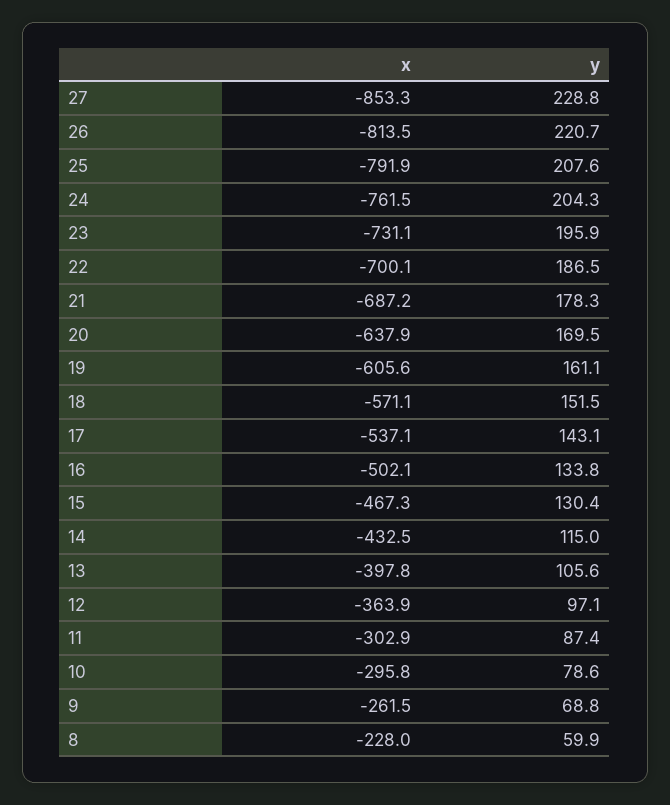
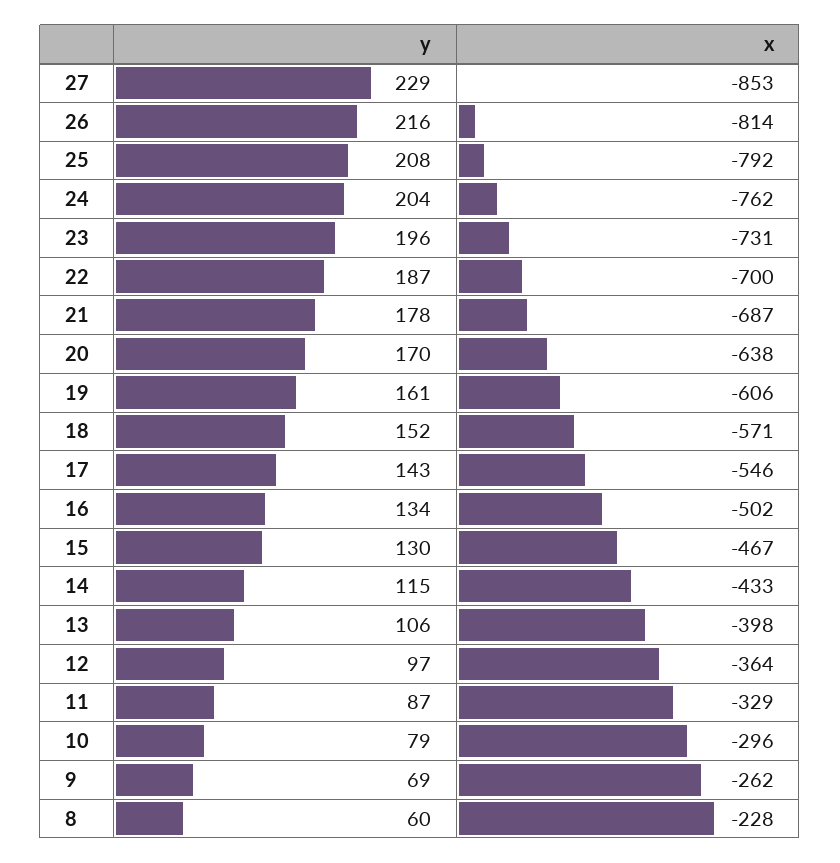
y, 26: 220.7 -> 216
x, 17: -537.1 -> -546
x, 11: -302.9 -> -329

